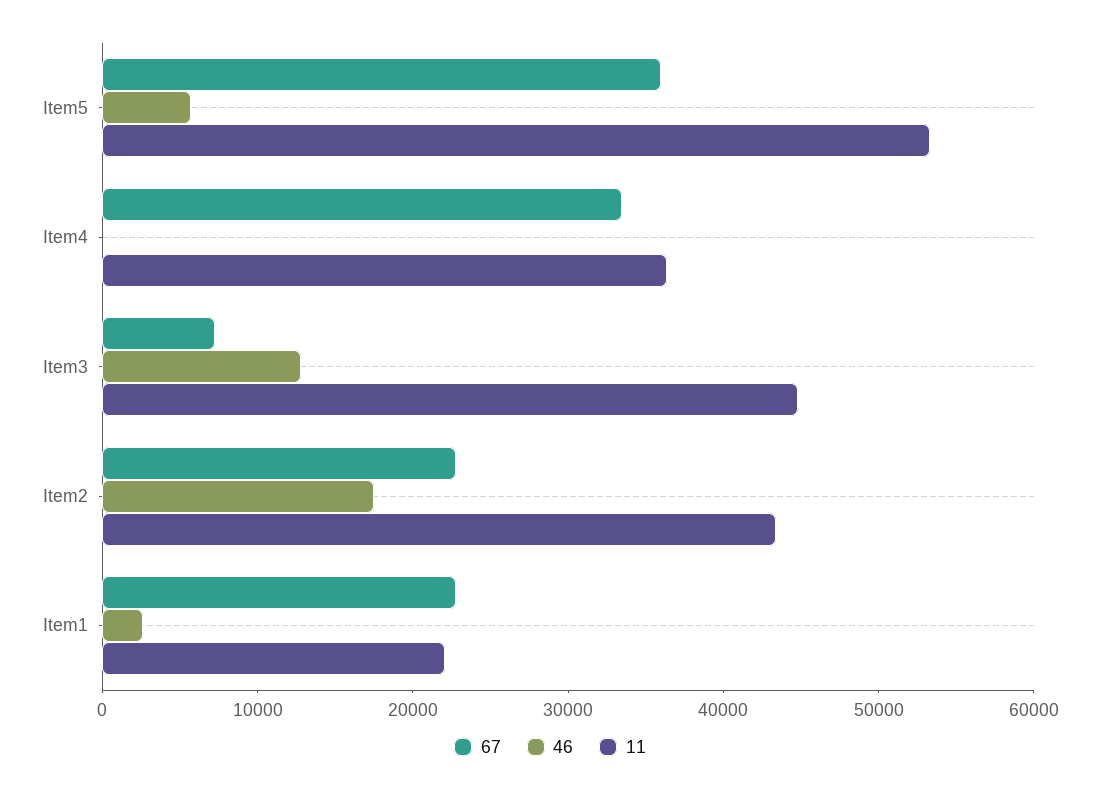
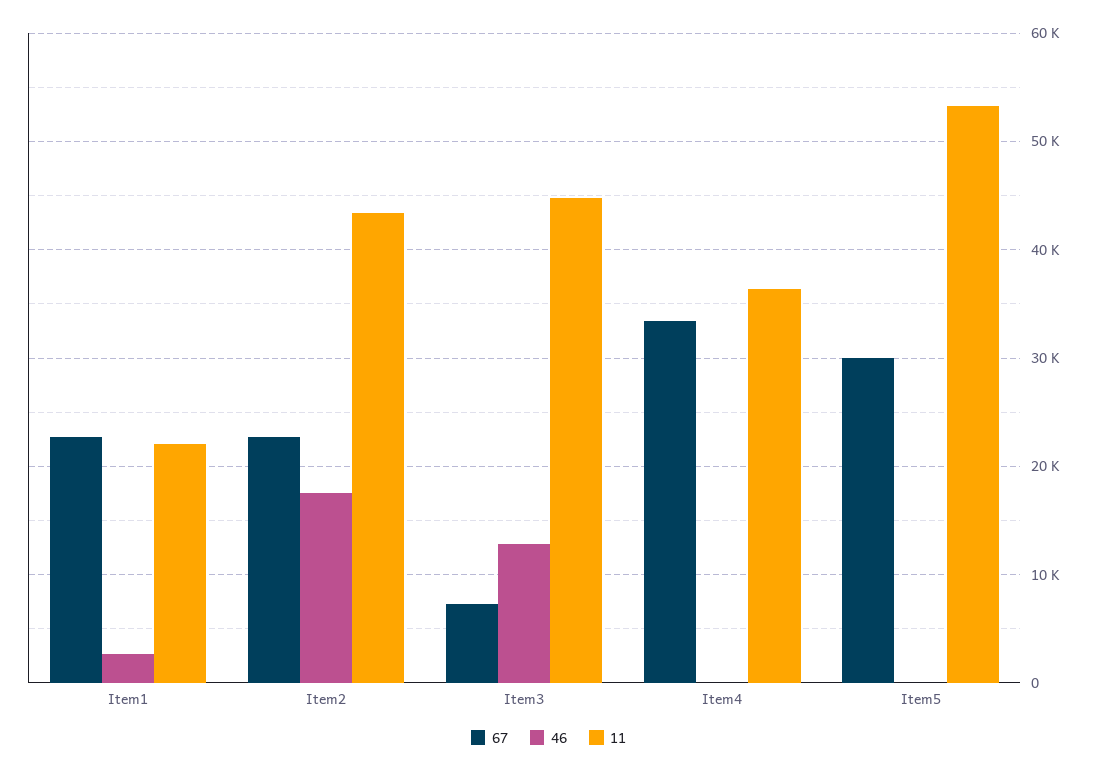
67, Item5: 36000 -> 30000
46, Item5: 6000 -> 0

